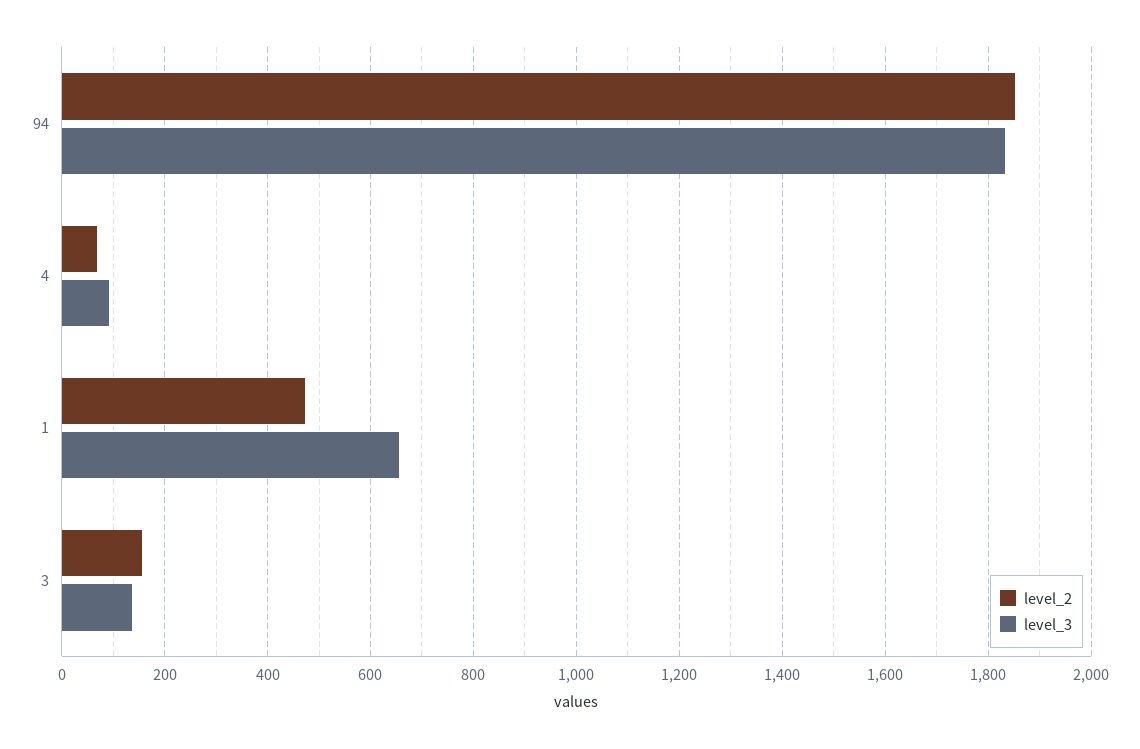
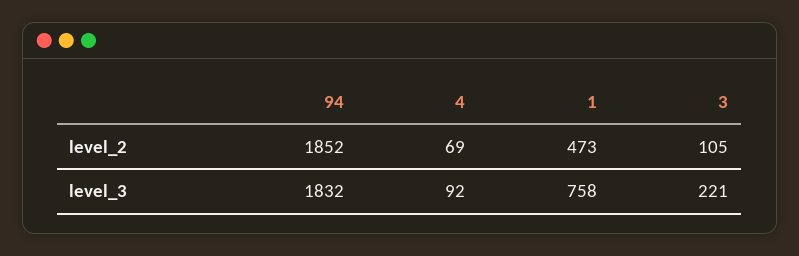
level_3, 1: 660 -> 758
level_2, 3: 160 -> 105
level_3, 3: 140 -> 221

